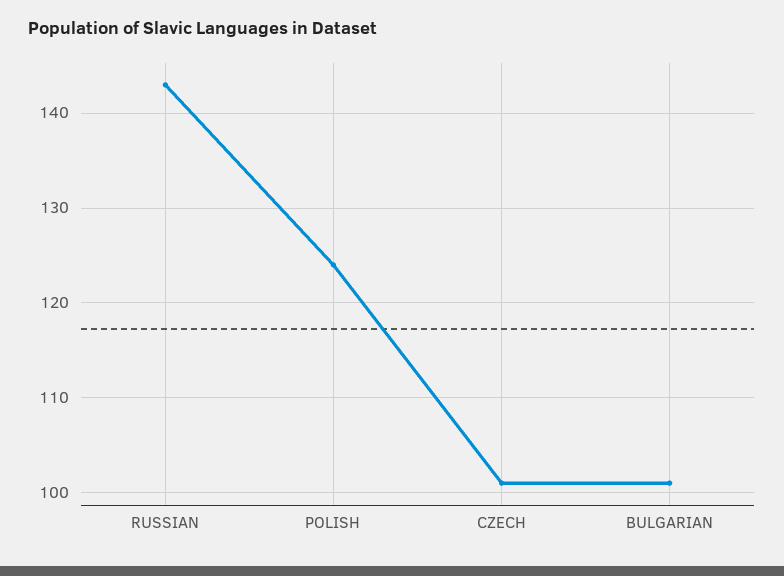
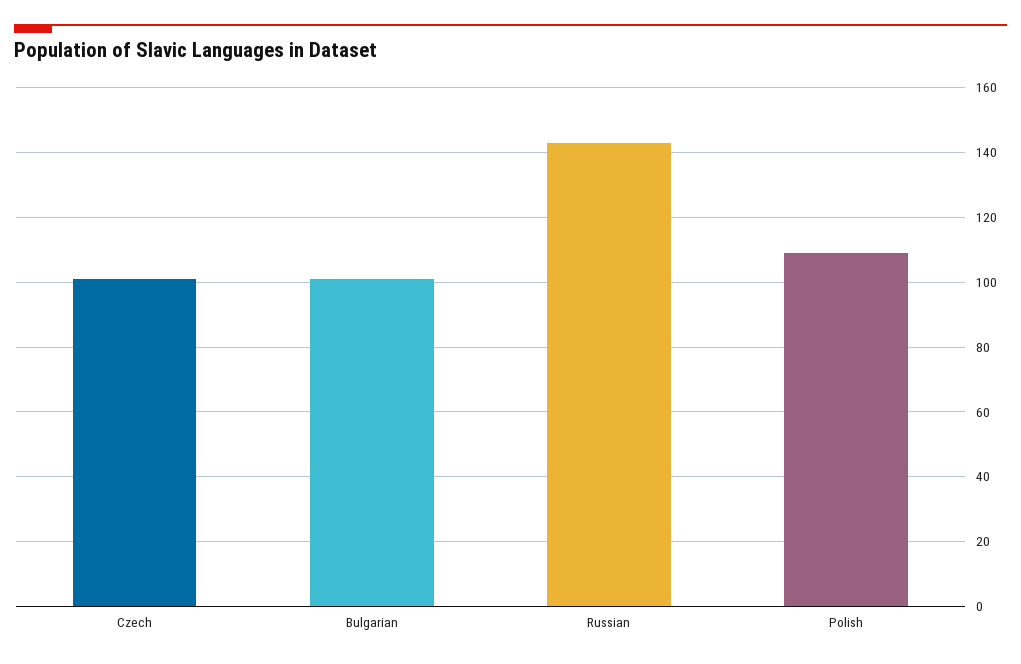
POLISH: 124 -> 110

